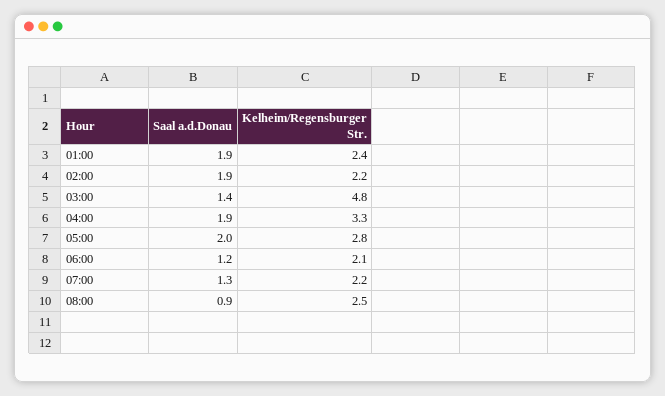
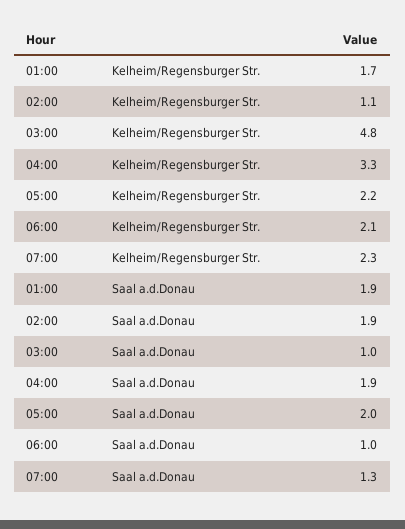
Kelheim/Regensburger Str., 01:00: 2.4 -> 1.7
Kelheim/Regensburger Str., 02:00: 2.2 -> 1.1
Saal a.d.Donau, 03:00: 1.4 -> 1
Kelheim/Regensburger Str., 05:00: 2.8 -> 2.2
Saal a.d.Donau, 06:00: 1.2 -> 1
Kelheim/Regensburger Str., 07:00: 2.2 -> 2.3
Saal a.d.Donau, 08:00: 0.9 -> none
Kelheim/Regensburger Str., 08:00: 2.5 -> none

